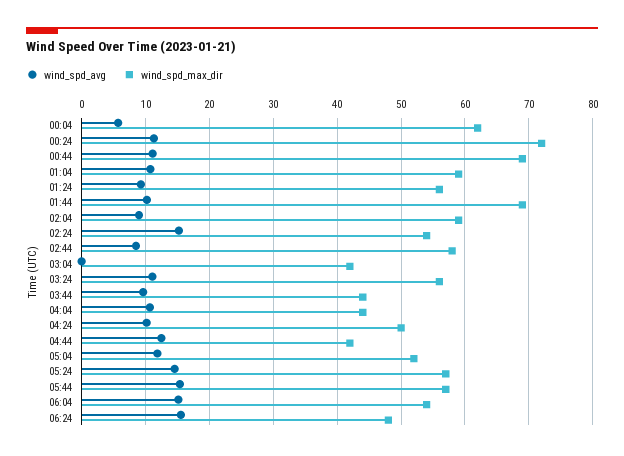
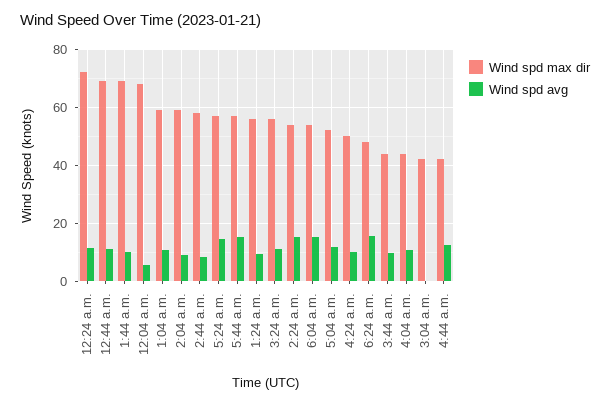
wind_spd_max_dir, 00:04: 62 -> 67.5

